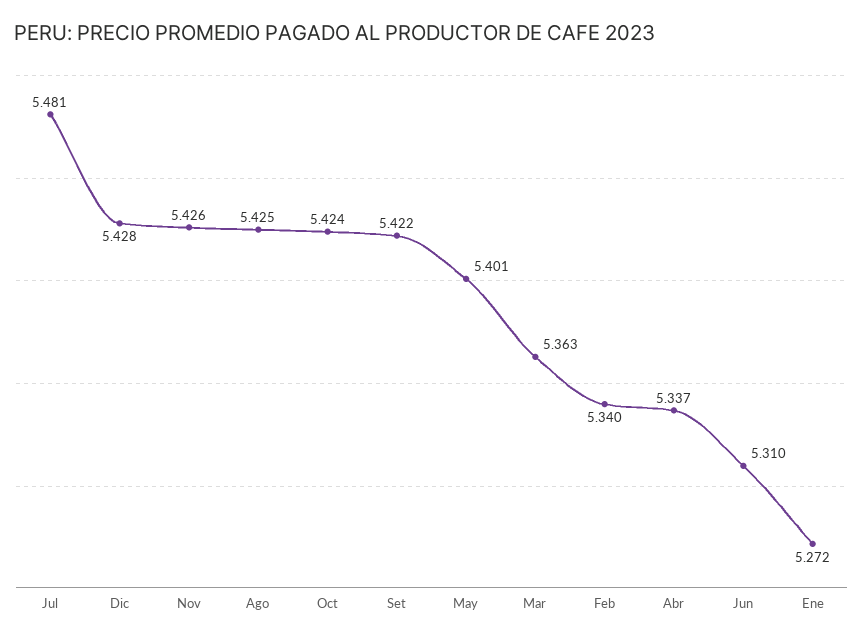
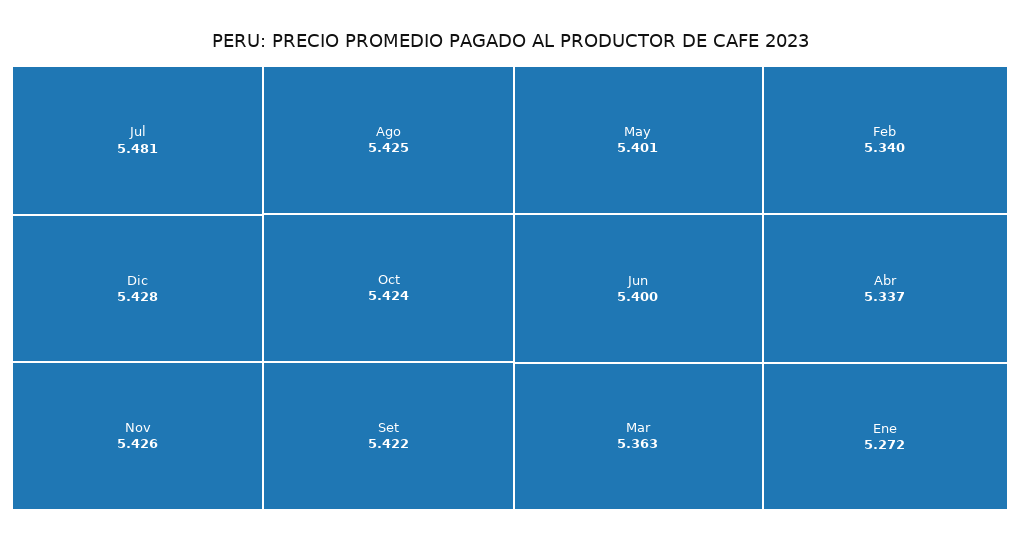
Jun: 5.31 -> 5.4

